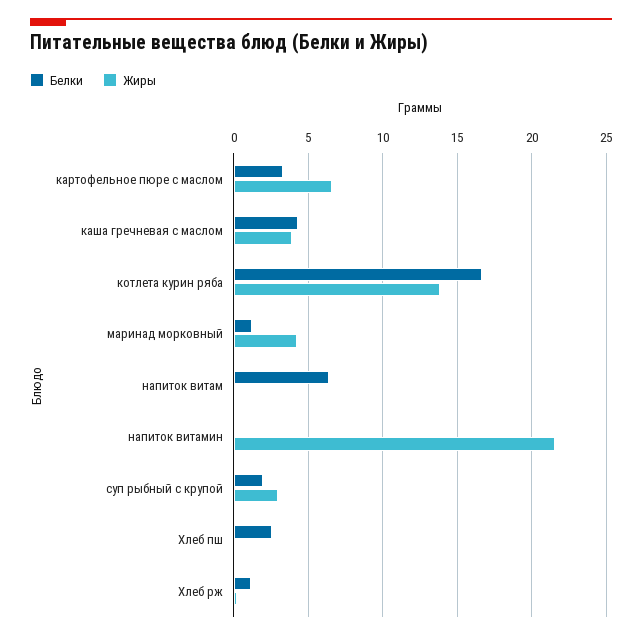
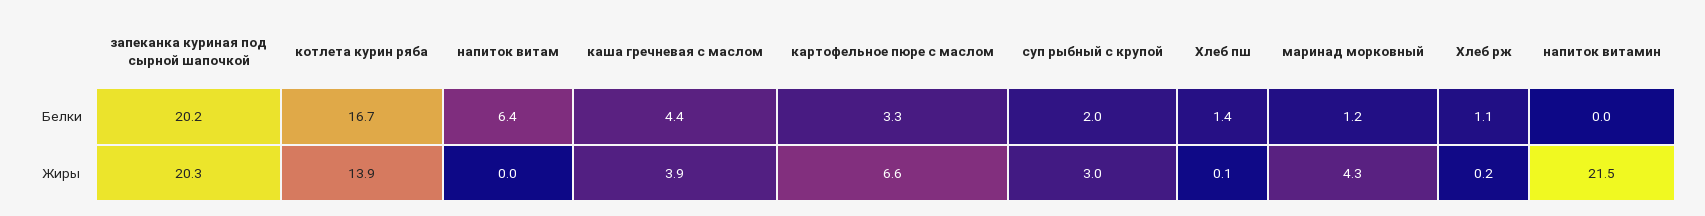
Белки, Хлеб пш: 2.5 -> 1.4
Белки, запеканка куриная под сырной шапочкой: none -> 20.2
Жиры, запеканка куриная под сырной шапочкой: none -> 20.3

